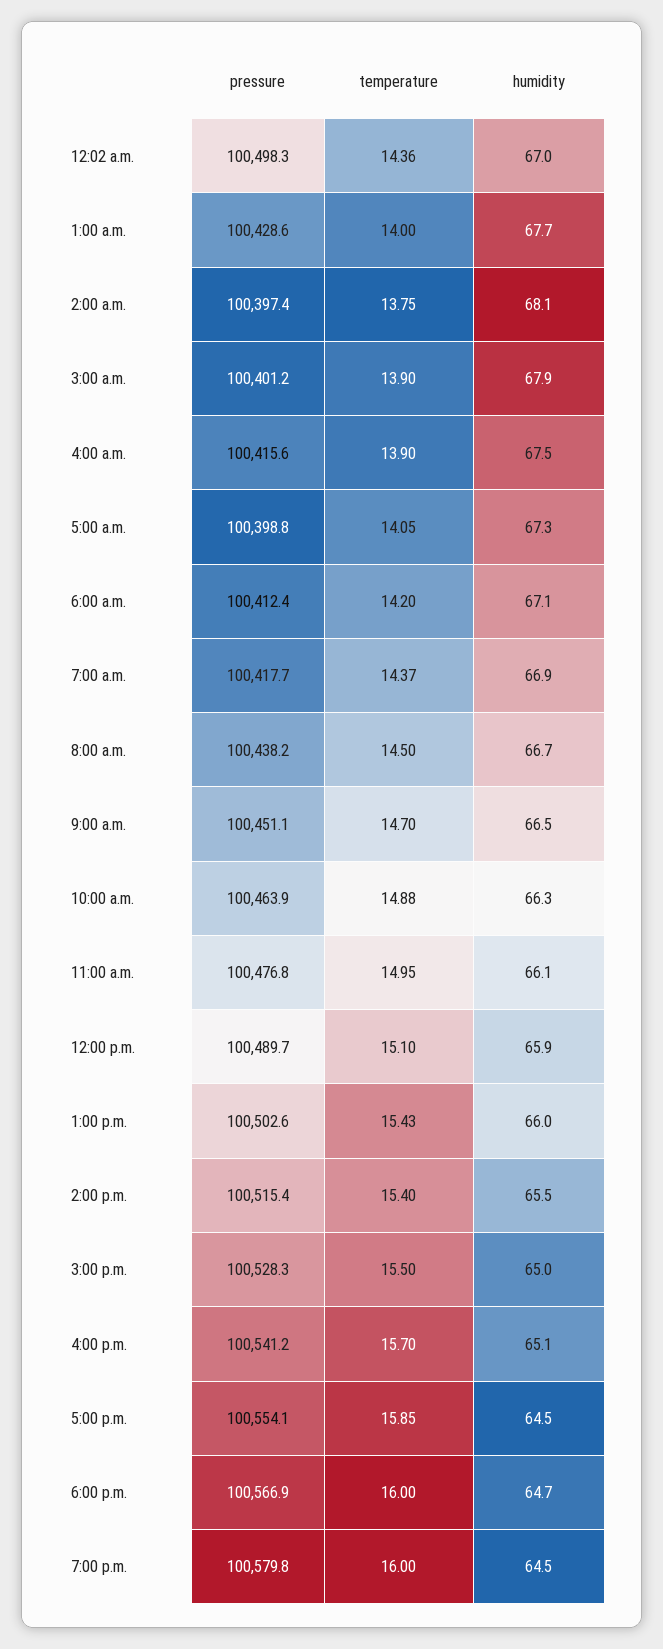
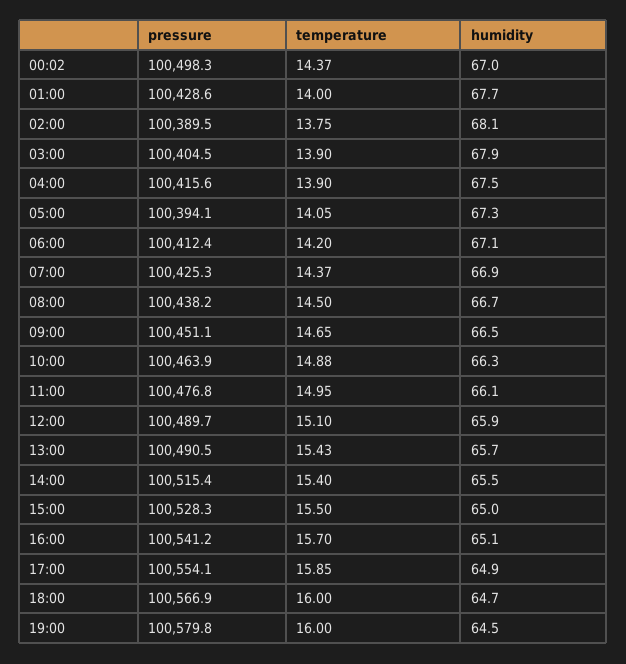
temperature, 12:02 a.m.: 14.36 -> 14.37
pressure, 2:00 a.m.: 100397.4 -> 100389.5
pressure, 3:00 a.m.: 100401.2 -> 100404.5
pressure, 5:00 a.m.: 100398.8 -> 100394.1
pressure, 7:00 a.m.: 100417.7 -> 100425.3
temperature, 9:00 a.m.: 14.7 -> 14.65
pressure, 1:00 p.m.: 100502.6 -> 100490.5
humidity, 1:00 p.m.: 66 -> 65.7
humidity, 5:00 p.m.: 64.5 -> 64.9

